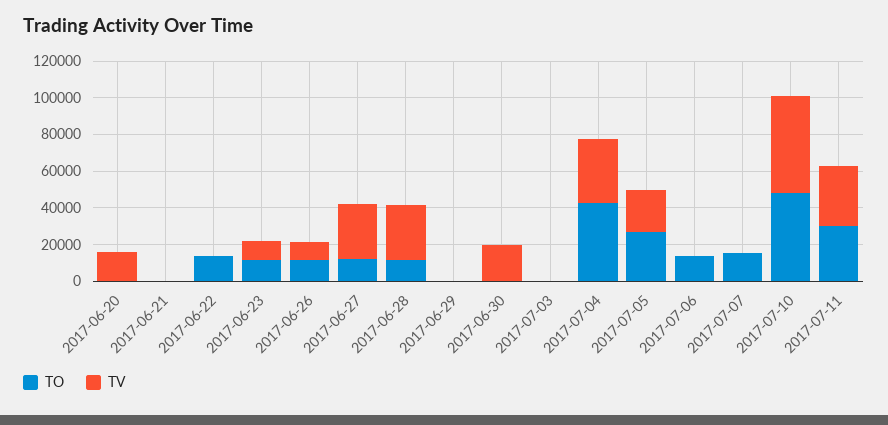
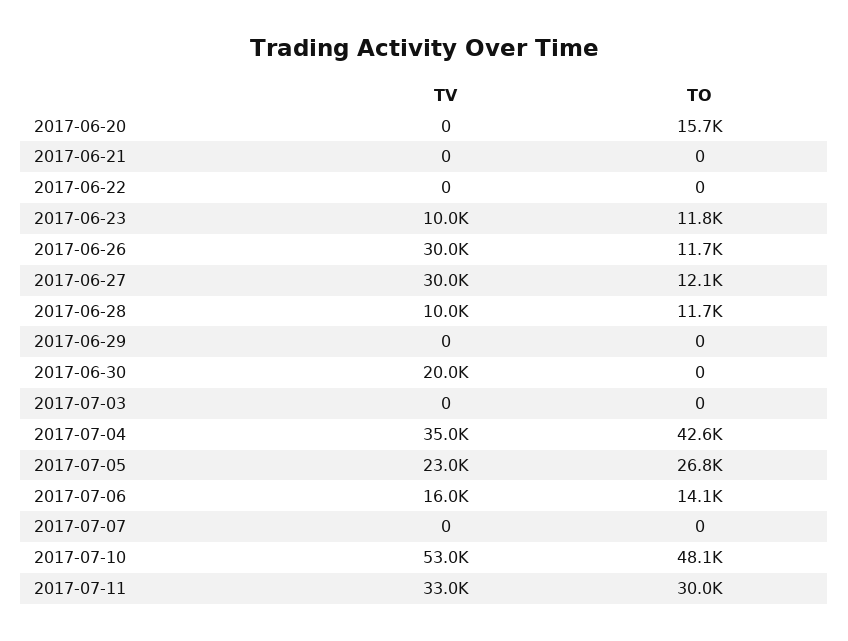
TO, 2017-06-20: 0 -> 15700
TV, 2017-06-20: 15000 -> 0
TO, 2017-06-22: 15000 -> 0
TV, 2017-06-26: 10000 -> 30000
TV, 2017-06-28: 30000 -> 10000
TV, 2017-07-06: 0 -> 16000
TO, 2017-07-07: 15000 -> 0

